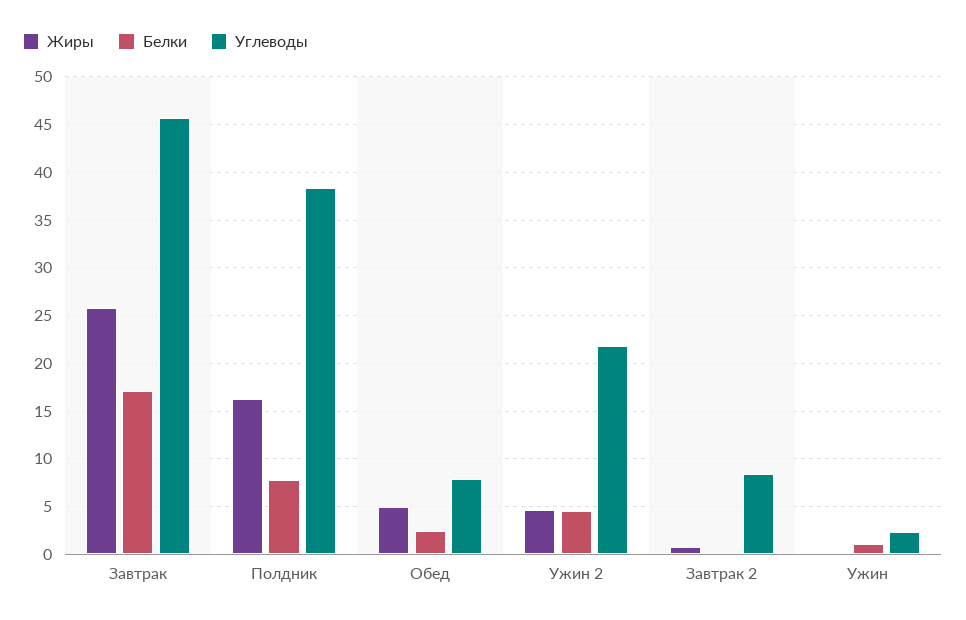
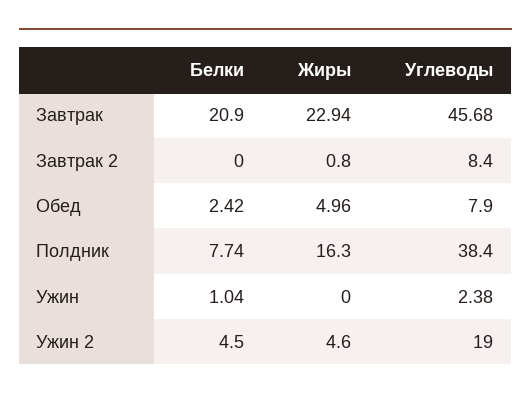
Жиры, Завтрак: 26 -> 22.94
Белки, Завтрак: 17 -> 20.9
Углеводы, Ужин 2: 22 -> 19

